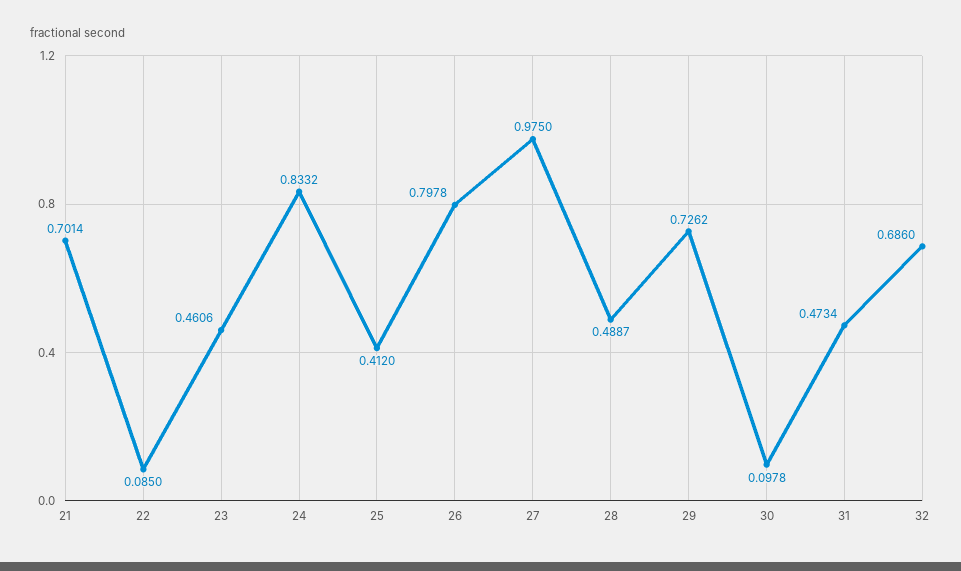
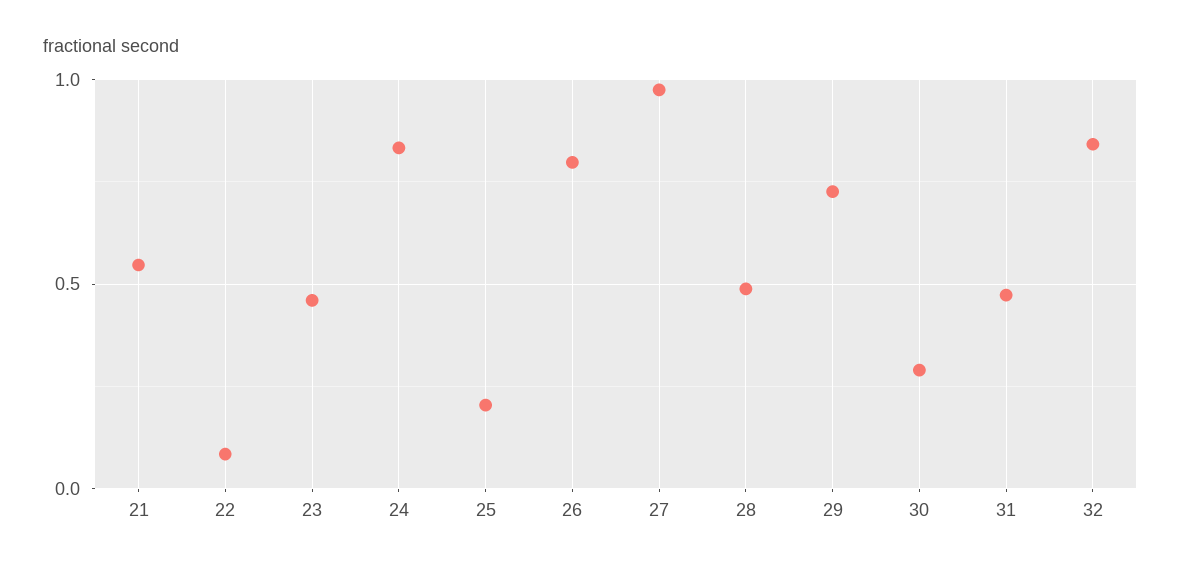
21: 0.7014 -> 0.55
25: 0.412 -> 0.2
30: 0.0978 -> 0.3
32: 0.686 -> 0.85

